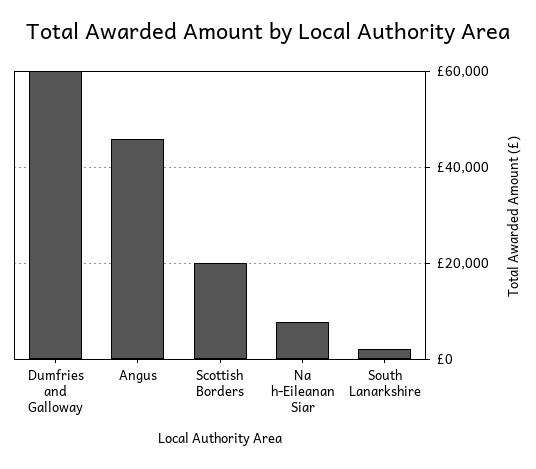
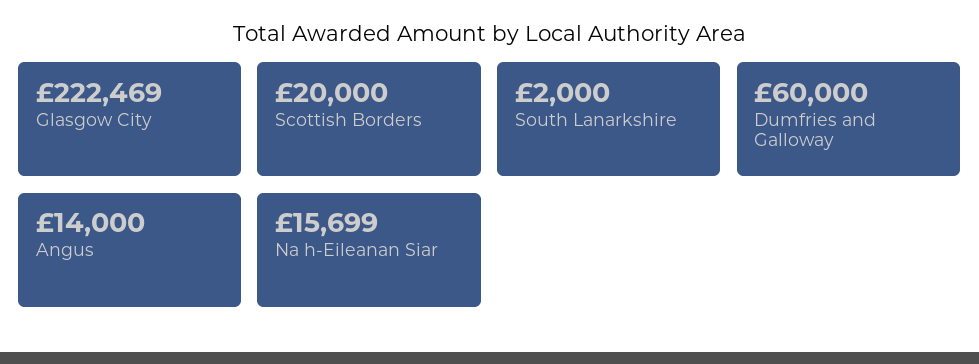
Angus: 46000 -> 14000
Na h-Eileanan Siar: 8000 -> 15699
Glasgow City: none -> 222469

